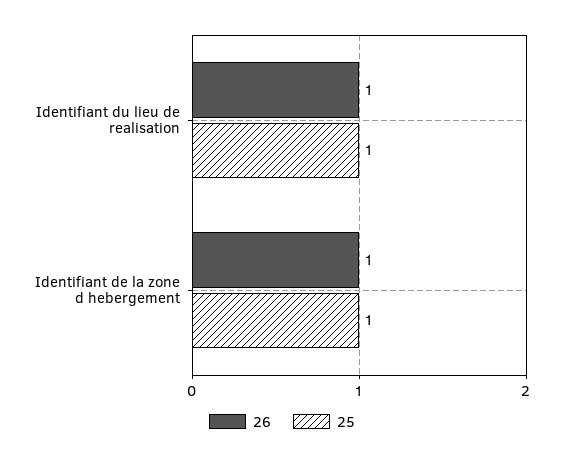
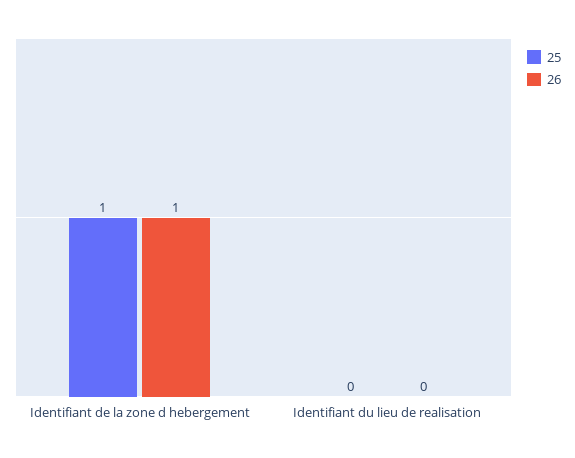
26, Identifiant du lieu de realisation: 1 -> 0
25, Identifiant du lieu de realisation: 1 -> 0

